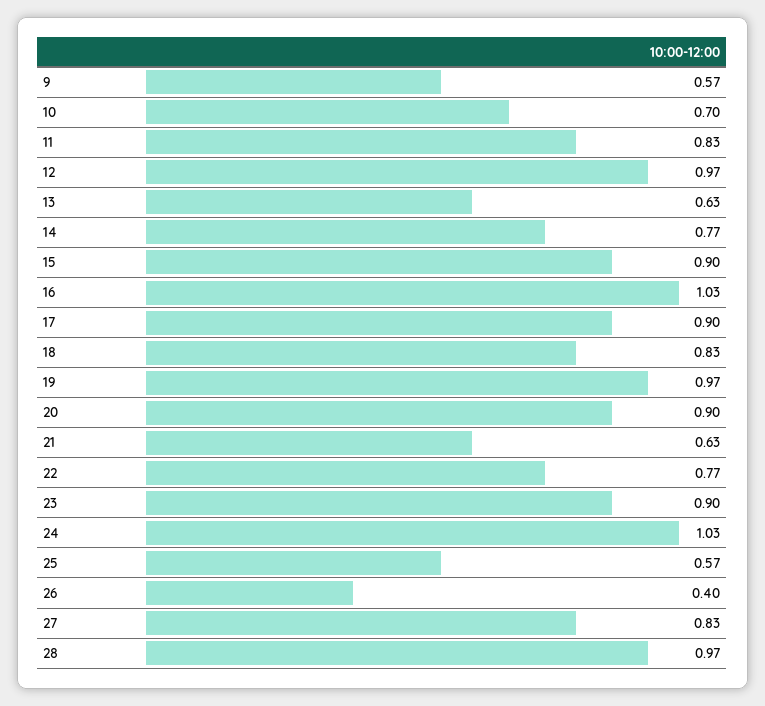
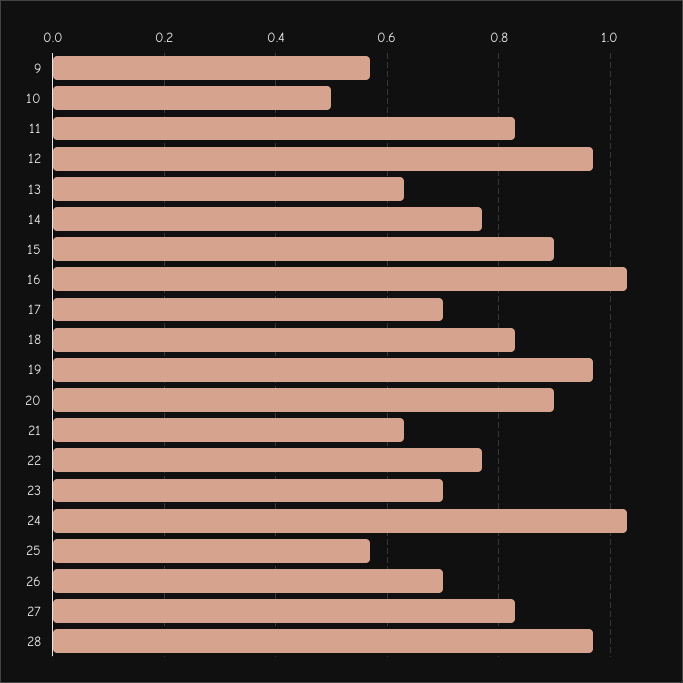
10: 0.7 -> 0.5
17: 0.9 -> 0.7
23: 0.9 -> 0.7
26: 0.4 -> 0.7

